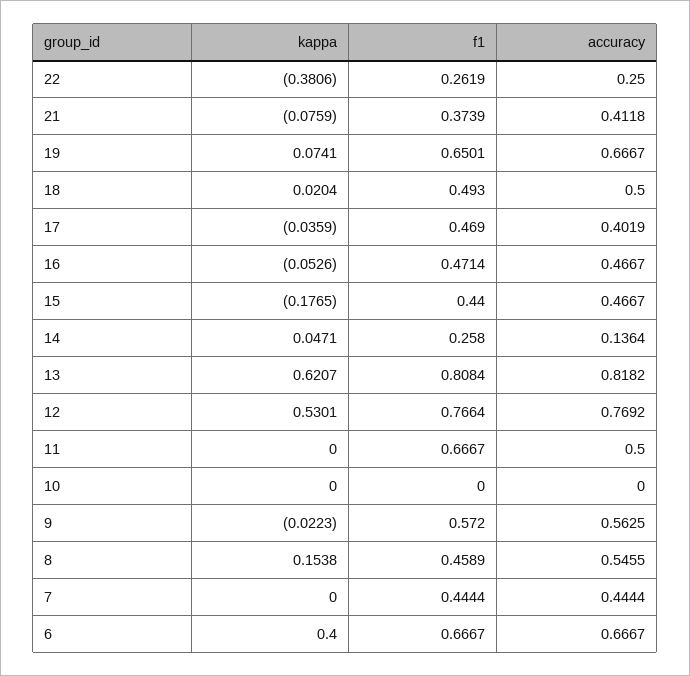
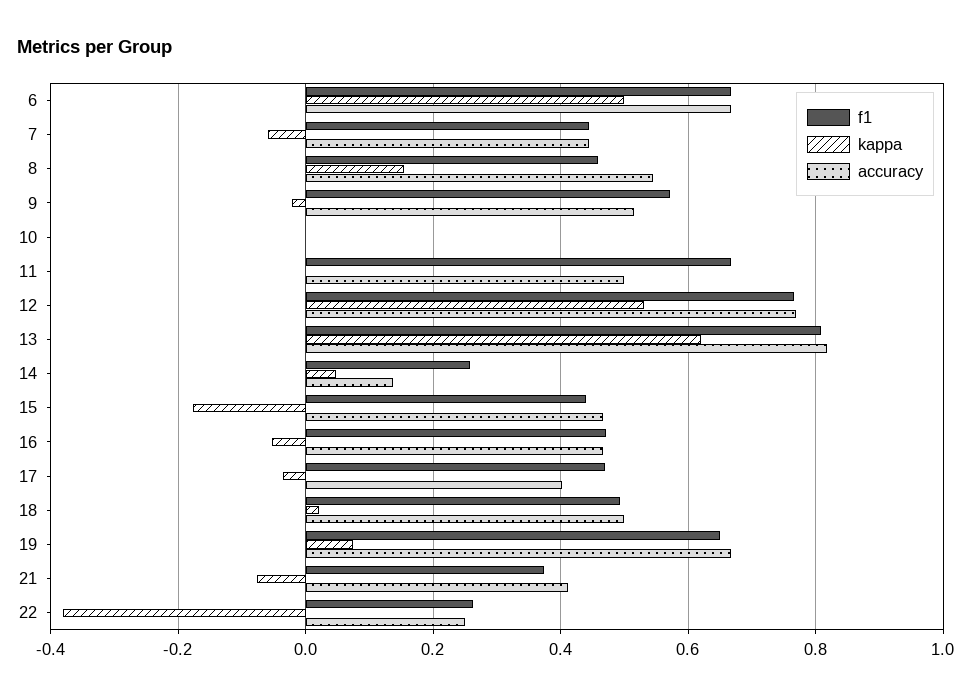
accuracy, 9: 0.5625 -> 0.52
kappa, 7: 0 -> -0.06
kappa, 6: 0.4 -> 0.5

